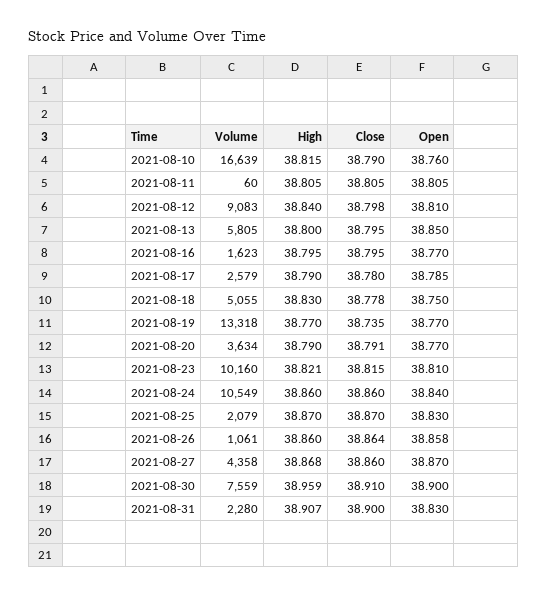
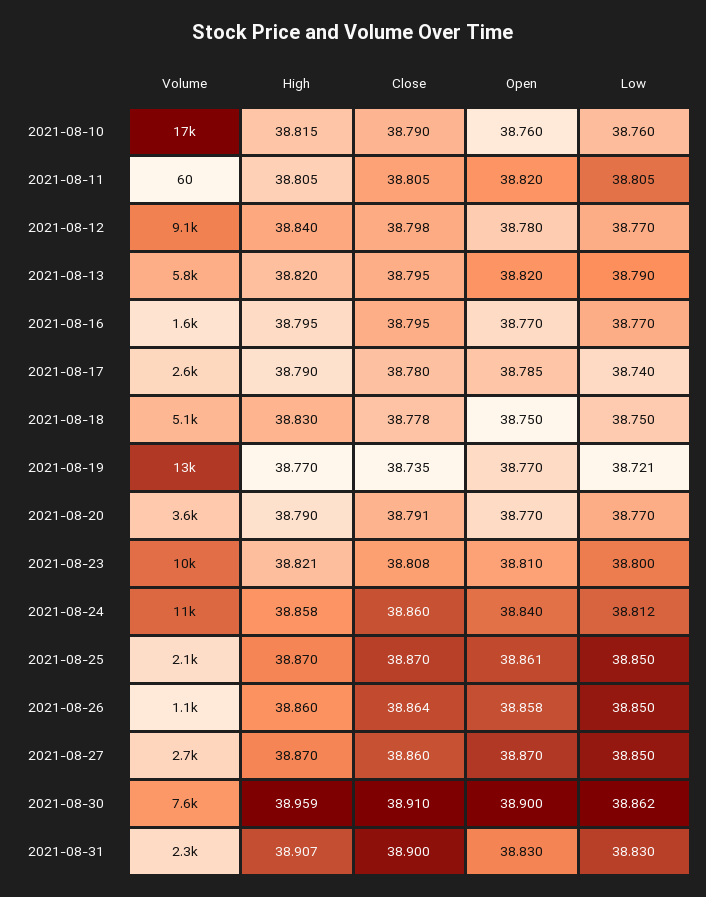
Open, 2021-08-11: 38.805 -> 38.82
Open, 2021-08-12: 38.81 -> 38.78
High, 2021-08-13: 38.8 -> 38.82
Open, 2021-08-13: 38.85 -> 38.82
Close, 2021-08-23: 38.815 -> 38.808
High, 2021-08-24: 38.86 -> 38.858
Open, 2021-08-25: 38.83 -> 38.861
Volume, 2021-08-27: 4358 -> 2700
High, 2021-08-27: 38.868 -> 38.87
Low, 2021-08-10: none -> 38.76
Low, 2021-08-11: none -> 38.805
Low, 2021-08-12: none -> 38.77
Low, 2021-08-13: none -> 38.79
Low, 2021-08-16: none -> 38.77
Low, 2021-08-17: none -> 38.74
Low, 2021-08-18: none -> 38.75
Low, 2021-08-19: none -> 38.721
Low, 2021-08-20: none -> 38.77
Low, 2021-08-23: none -> 38.8
Low, 2021-08-24: none -> 38.812
Low, 2021-08-25: none -> 38.85
Low, 2021-08-26: none -> 38.85
Low, 2021-08-27: none -> 38.85
Low, 2021-08-30: none -> 38.862
Low, 2021-08-31: none -> 38.83

